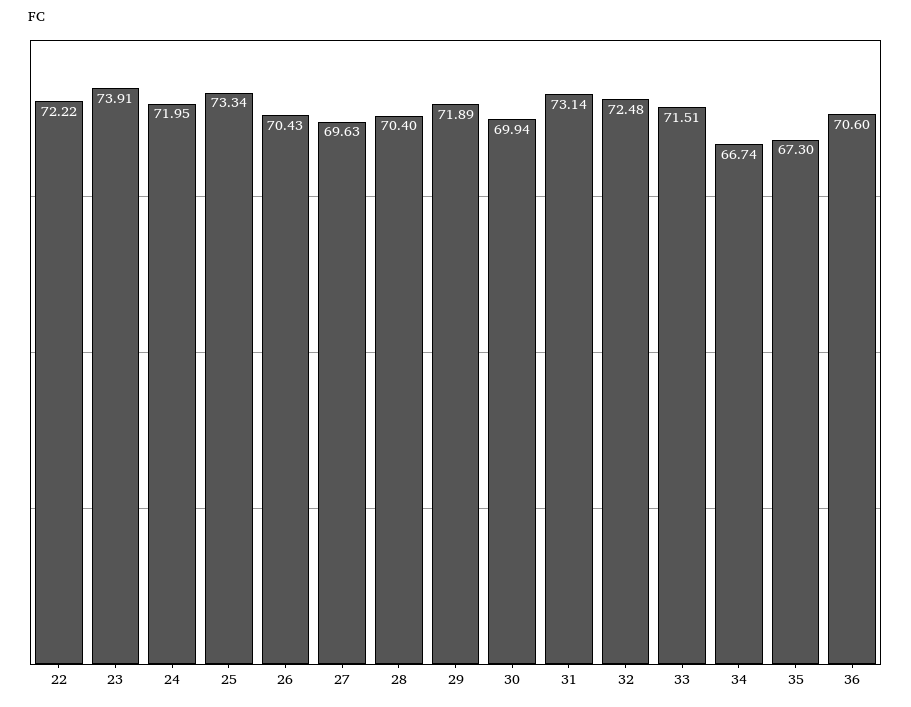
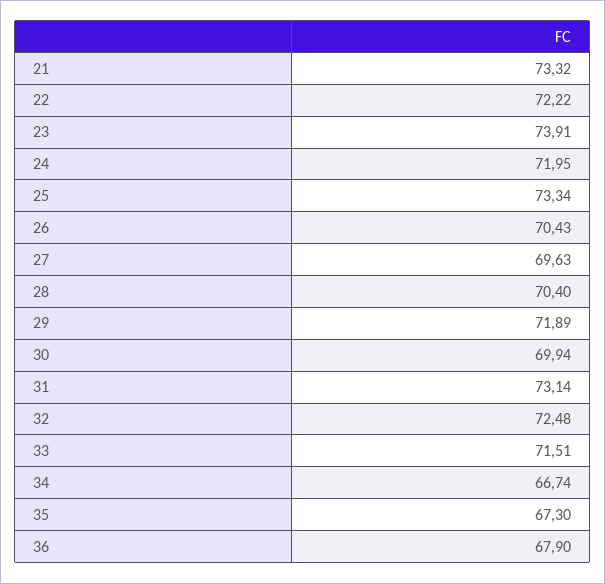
36: 70.6 -> 67.9
21: none -> 73.32

